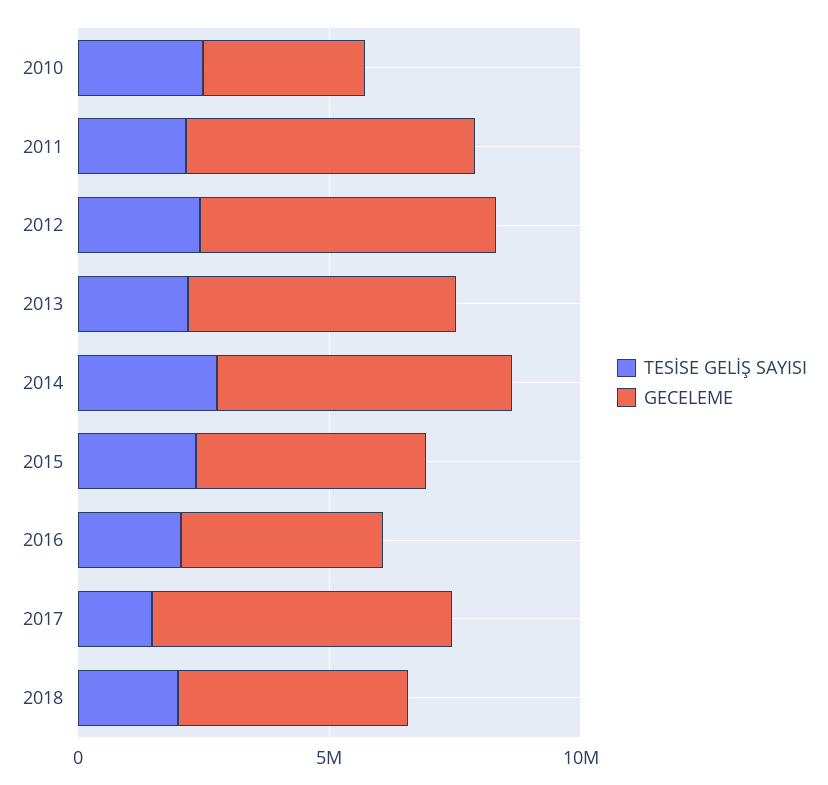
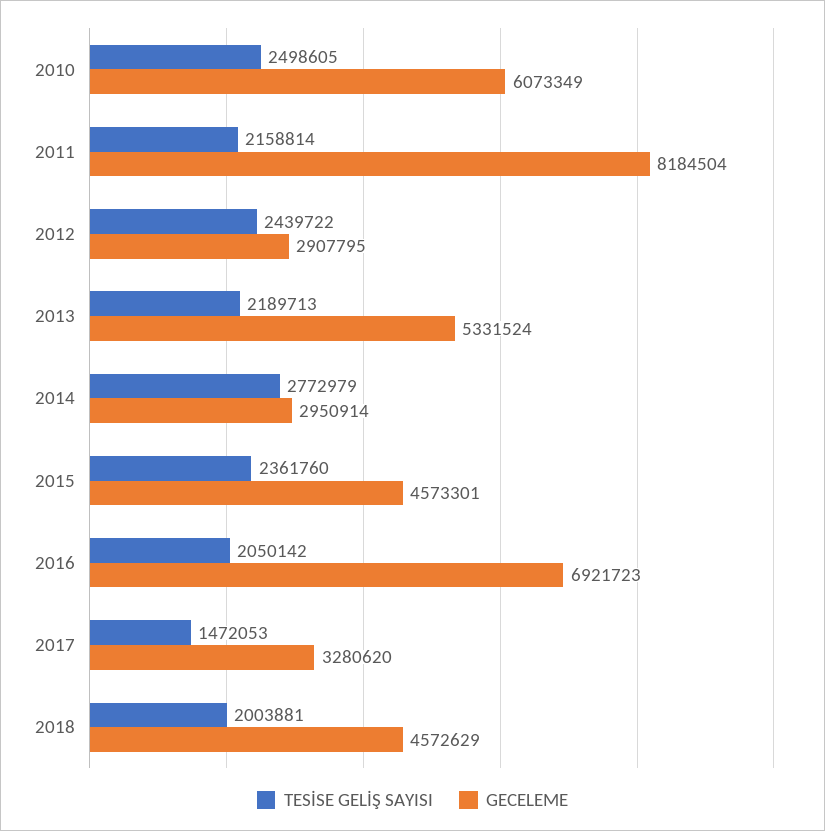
GECELEME, 2010: 3000000 -> 6073349
GECELEME, 2011: 6000000 -> 8184504
GECELEME, 2012: 6000000 -> 2907795
GECELEME, 2014: 6000000 -> 2950914
GECELEME, 2016: 4000000 -> 6921723
GECELEME, 2017: 6000000 -> 3280620

